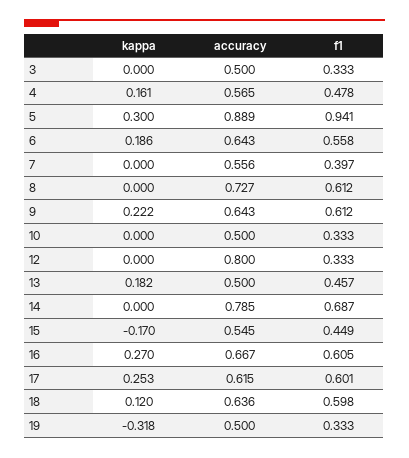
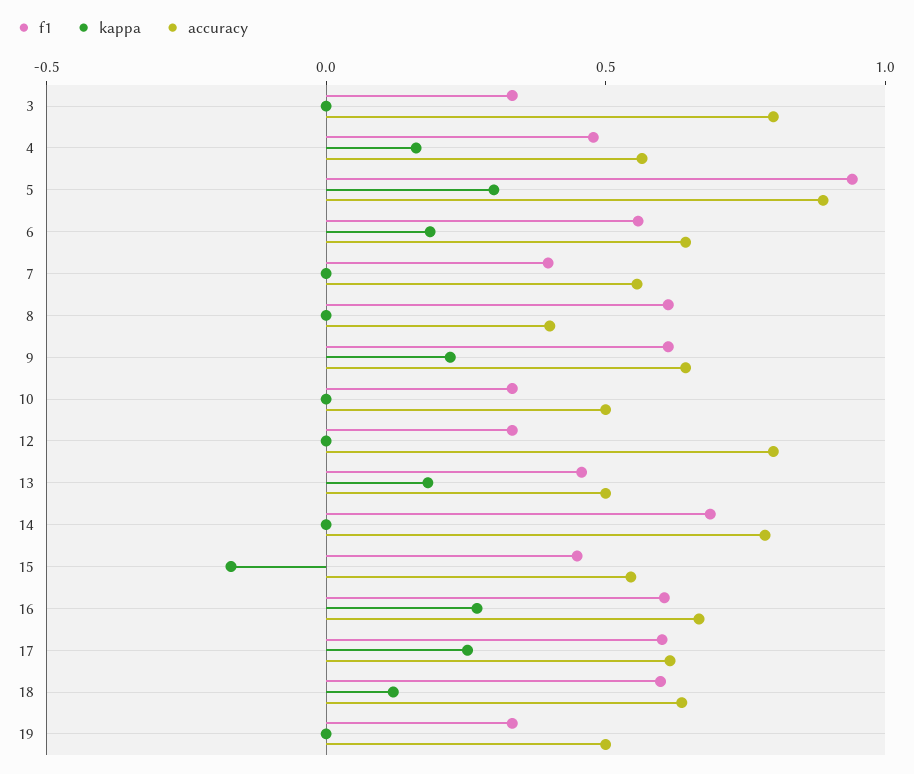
accuracy, 3: 0.5 -> 0.8
accuracy, 8: 0.727 -> 0.4
kappa, 19: -0.318 -> 0

